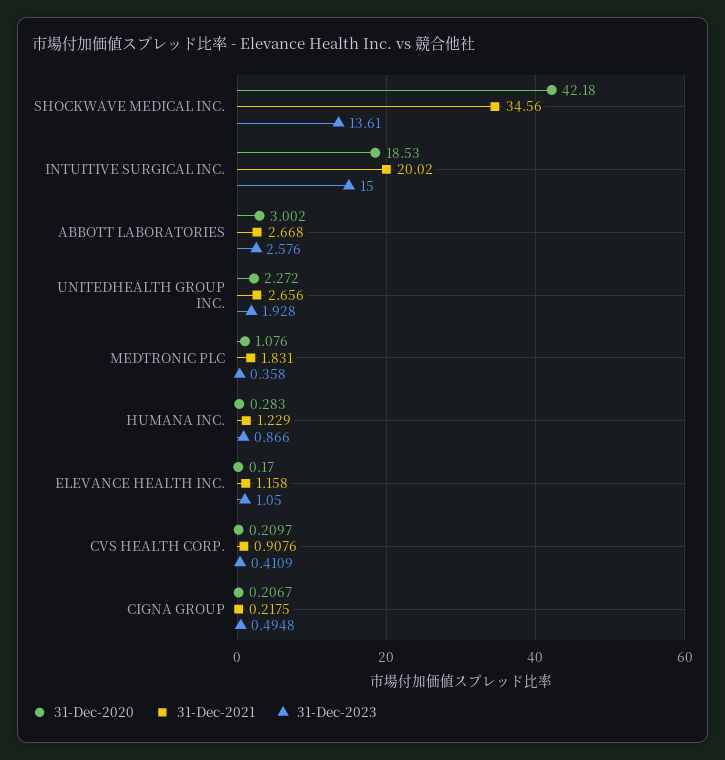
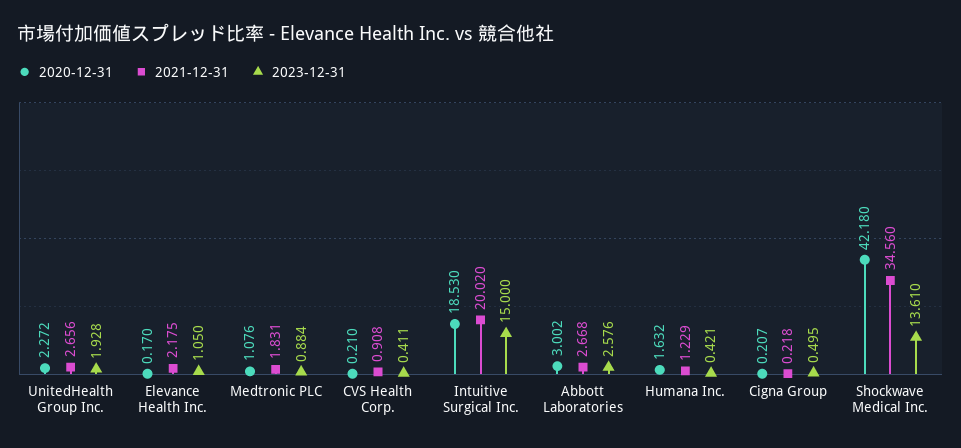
31-Dec-2023, MEDTRONIC PLC: 0.358 -> 0.884
31-Dec-2020, HUMANA INC.: 0.283 -> 1.632
31-Dec-2023, HUMANA INC.: 0.866 -> 0.421
31-Dec-2021, ELEVANCE HEALTH INC.: 1.158 -> 2.175

